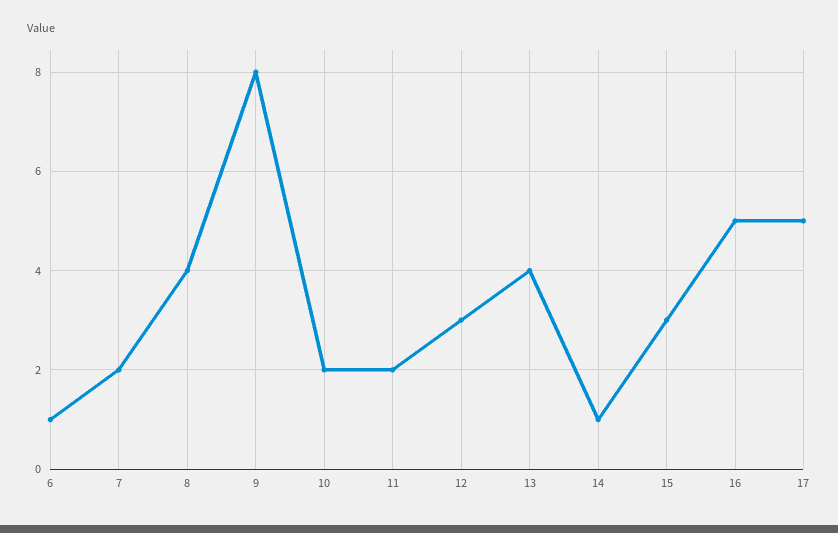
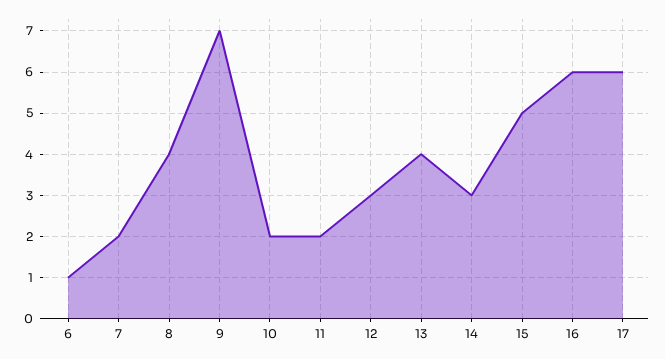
9: 8 -> 7
14: 1 -> 3
15: 3 -> 5
16: 5 -> 6
17: 5 -> 6

